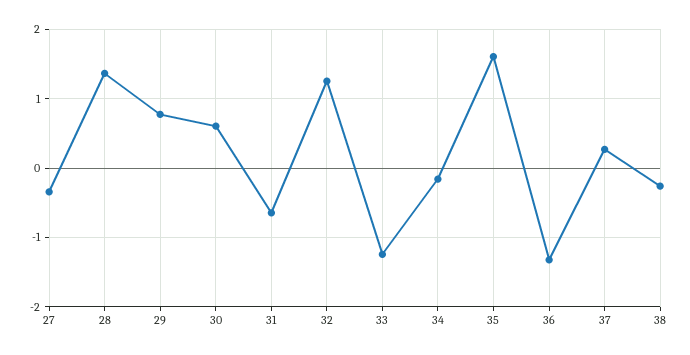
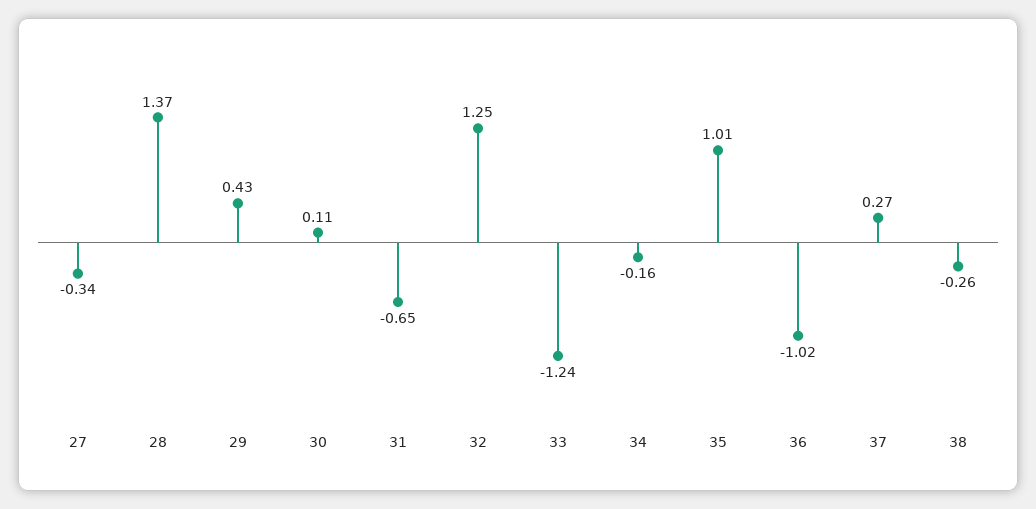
29: 0.8 -> 0.43
30: 0.6 -> 0.11
35: 1.6 -> 1.01
36: -1.3 -> -1.02

